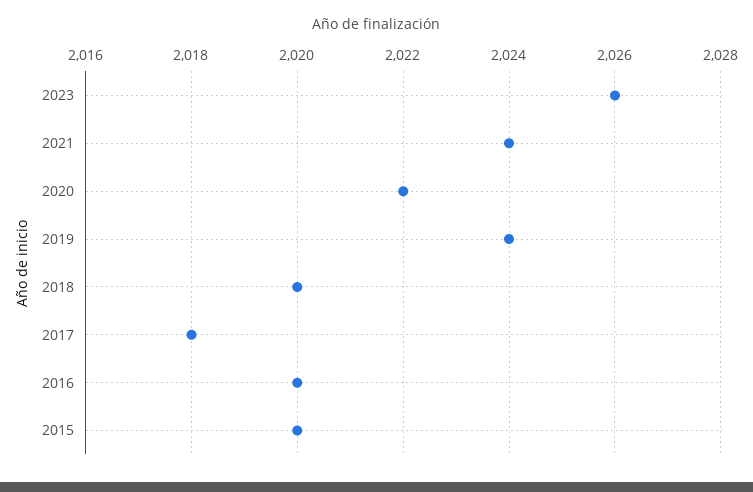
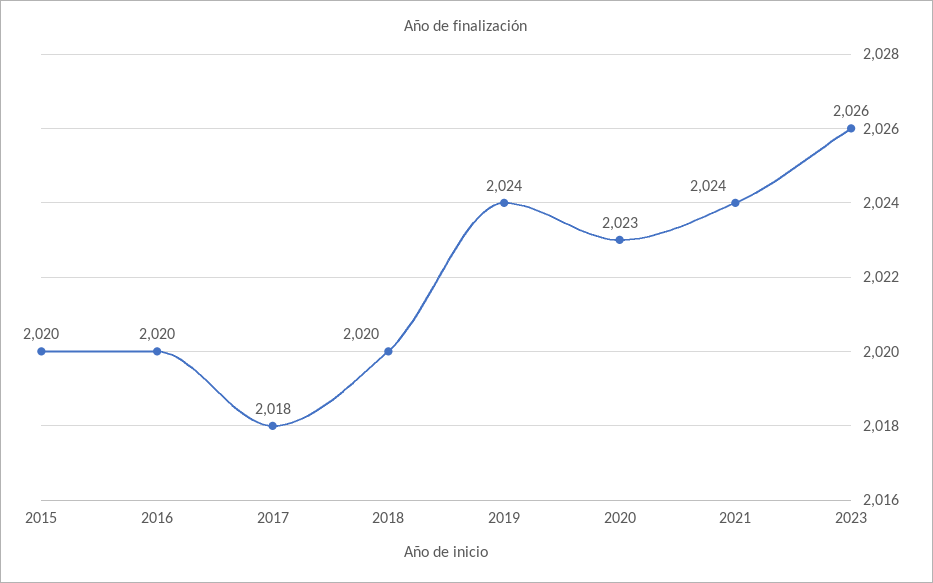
2020: 2022 -> 2023

